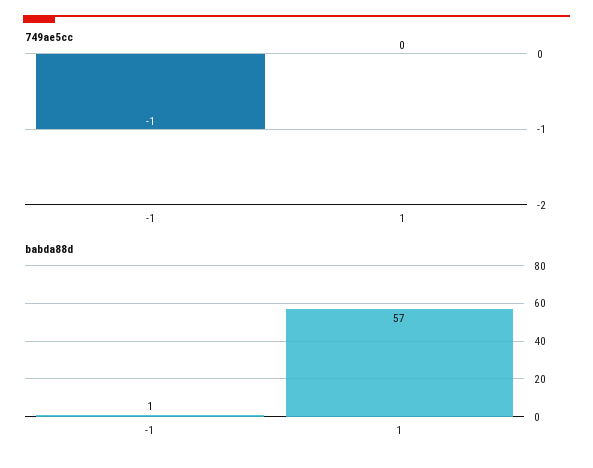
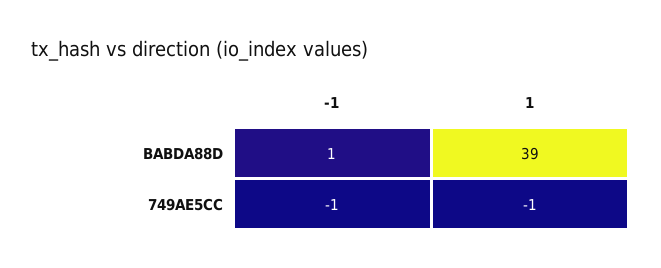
749ae5cc, 1: 0 -> -1
babda88d, 1: 57 -> 39

